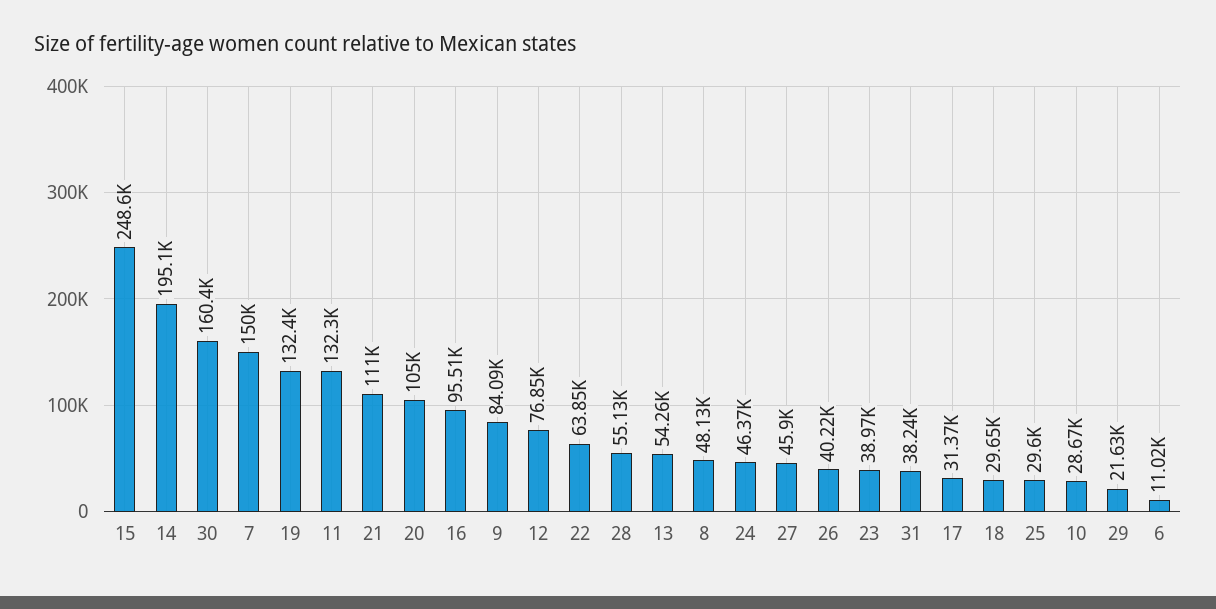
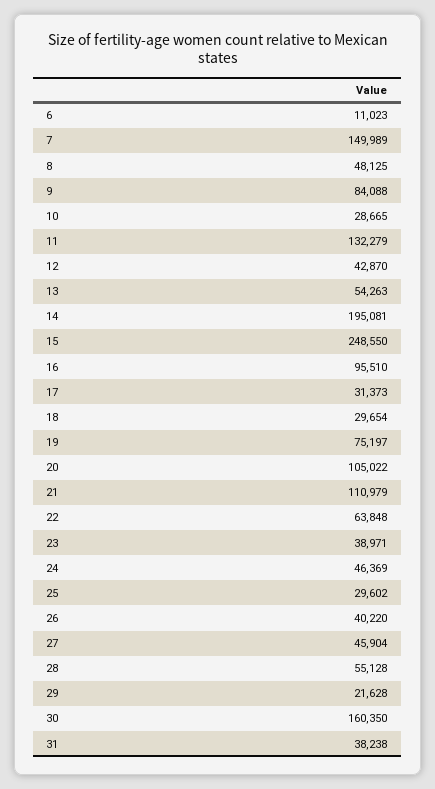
19: 132400 -> 75197
12: 76850 -> 42870

